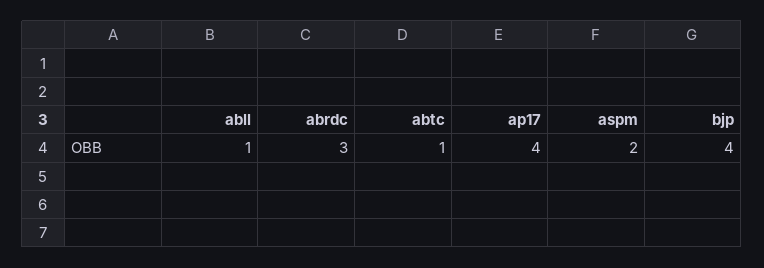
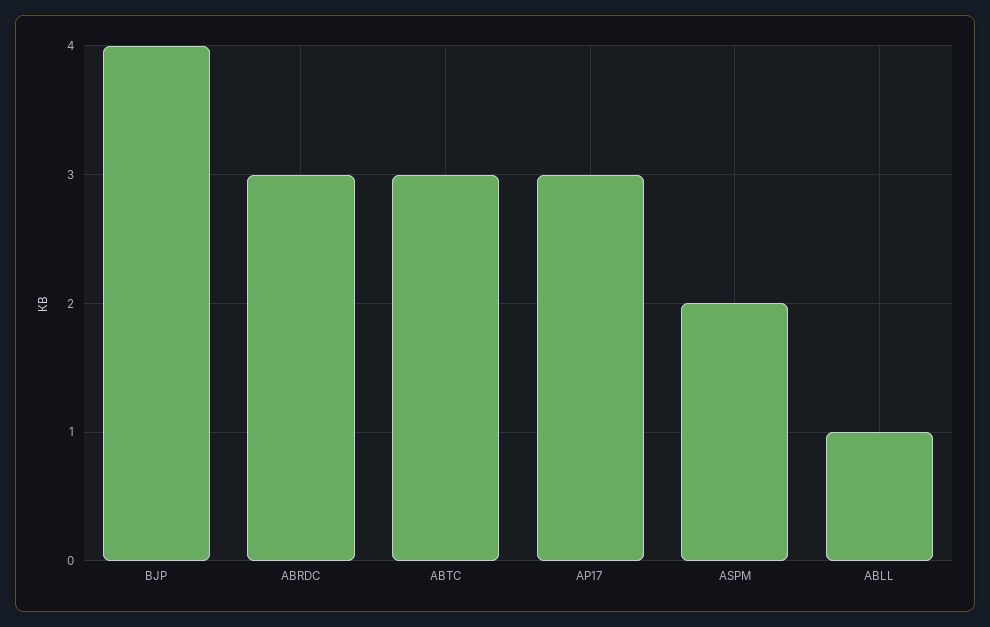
abtc: 1 -> 3
ap17: 4 -> 3

